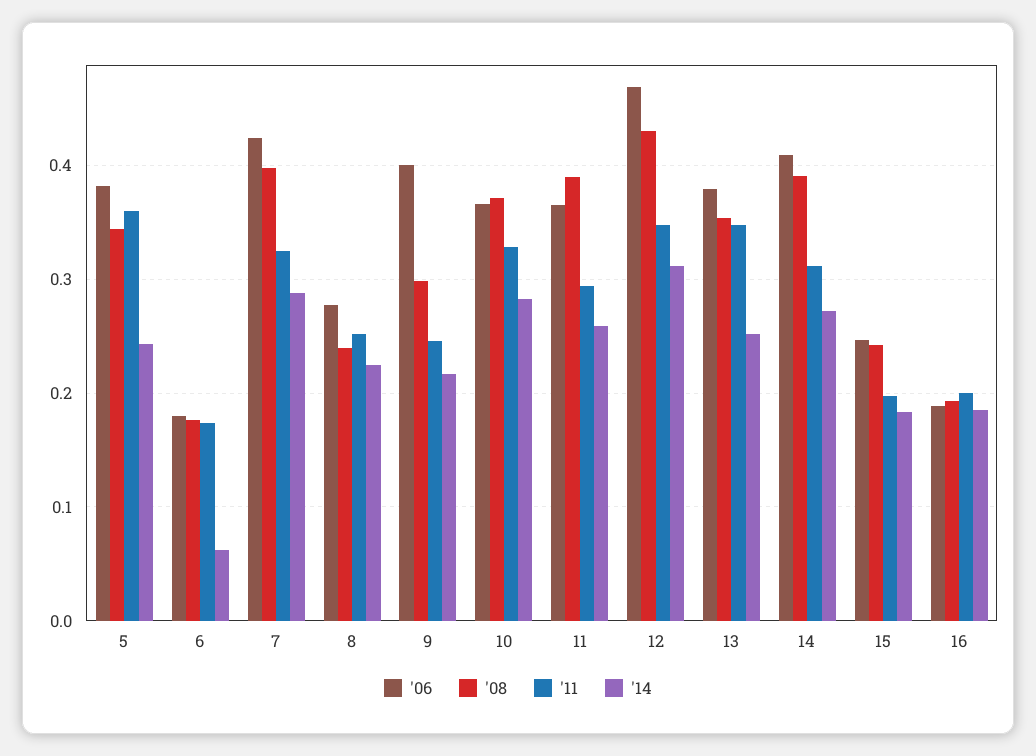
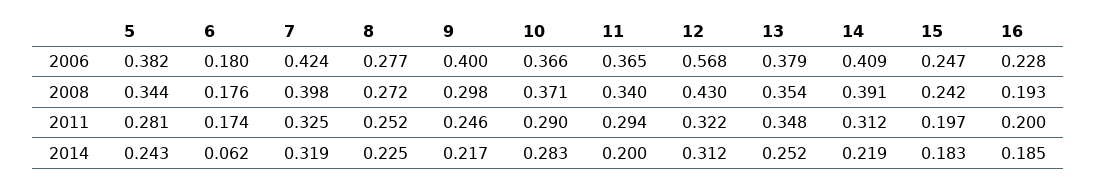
'11, 5: 0.36 -> 0.281
'14, 7: 0.29 -> 0.319
'08, 8: 0.24 -> 0.272
'11, 10: 0.33 -> 0.29
'08, 11: 0.39 -> 0.34
'14, 11: 0.26 -> 0.2
'06, 12: 0.47 -> 0.568
'11, 12: 0.35 -> 0.322
'14, 14: 0.27 -> 0.219
'06, 16: 0.19 -> 0.228

